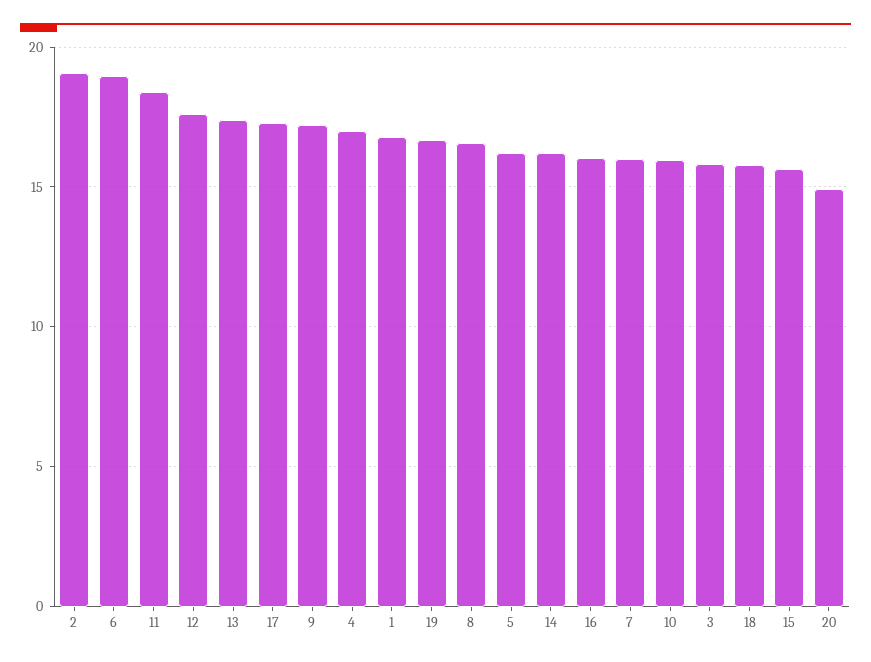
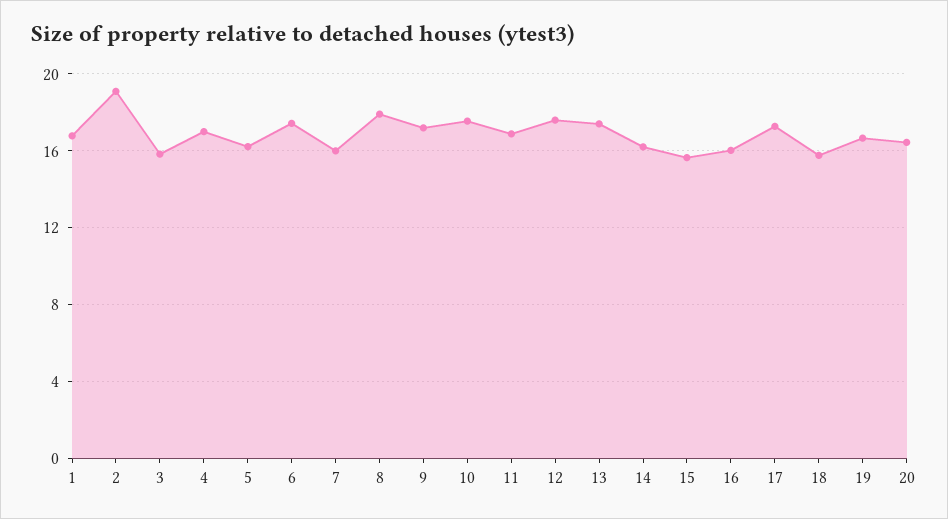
6: 19 -> 17.5
11: 18.5 -> 17
8: 16.5 -> 18
10: 16 -> 17.5
20: 15 -> 16.5

